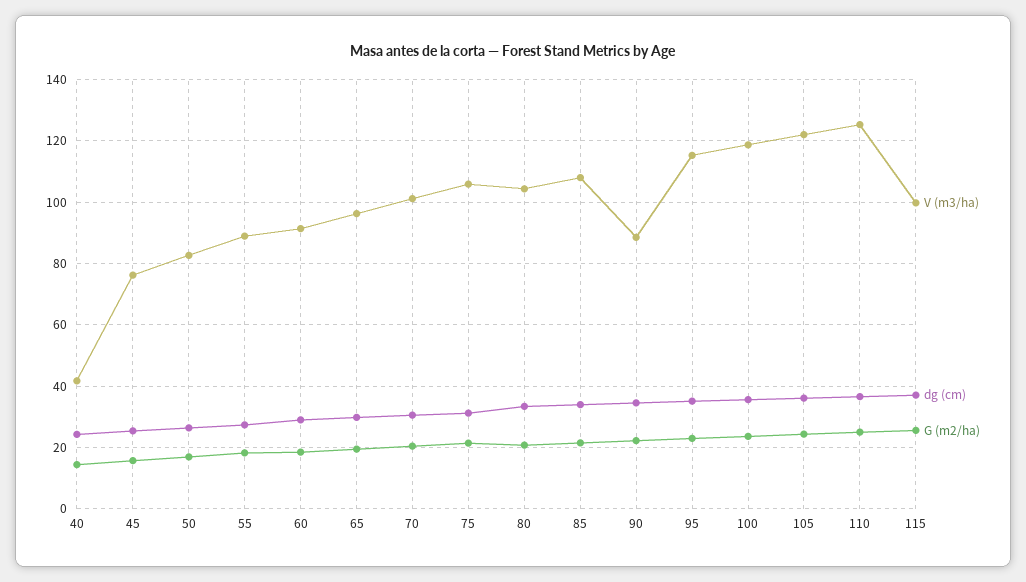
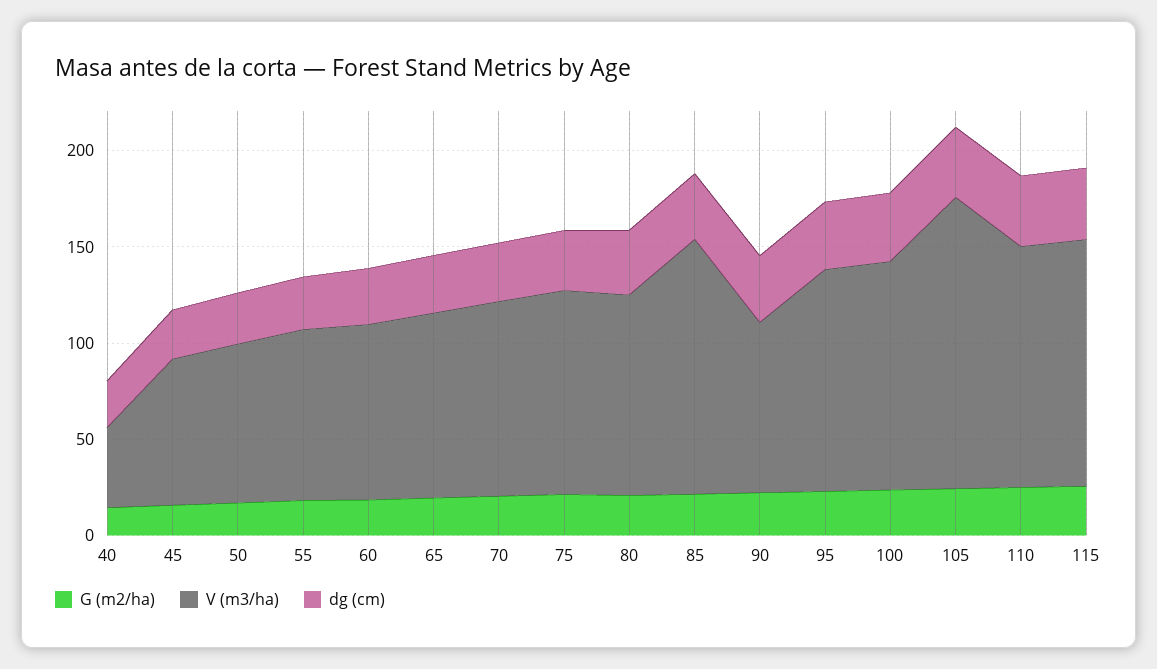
V (m3/ha), 85: 108 -> 130
V (m3/ha), 105: 122 -> 150
V (m3/ha), 115: 100 -> 130

